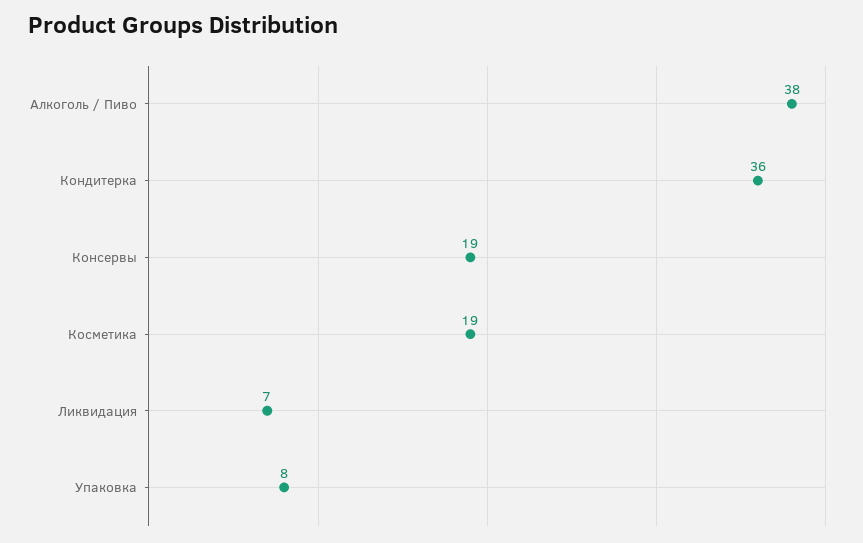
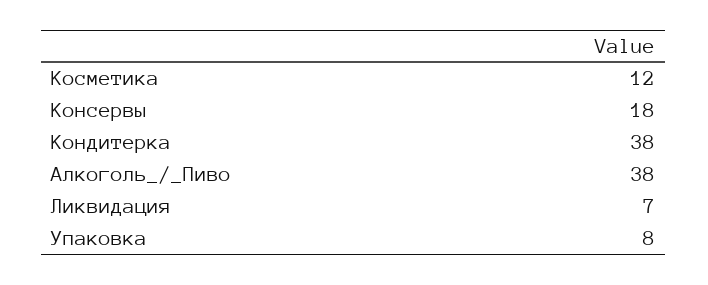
Кондитерка: 36 -> 38
Консервы: 19 -> 18
Косметика: 19 -> 12

